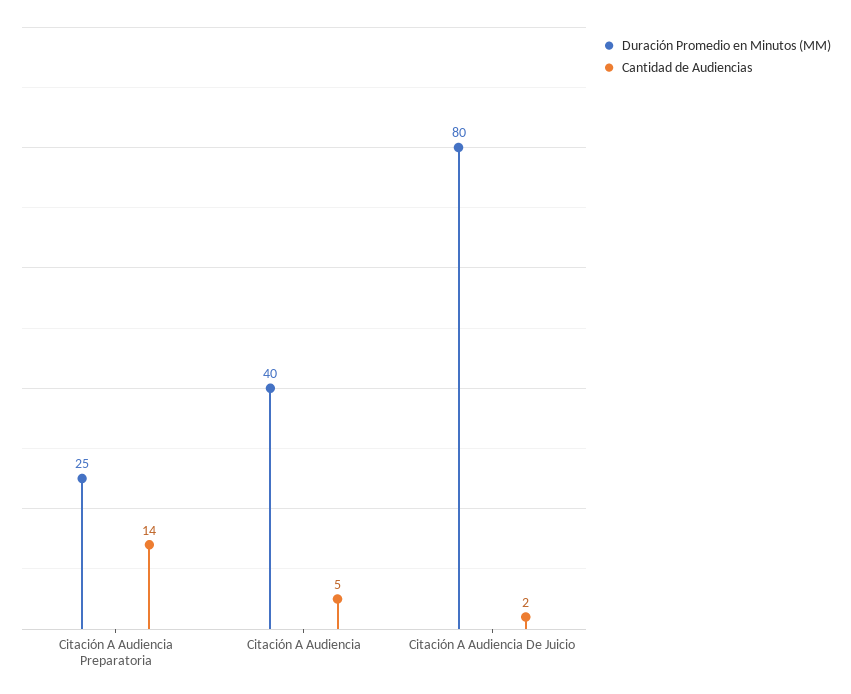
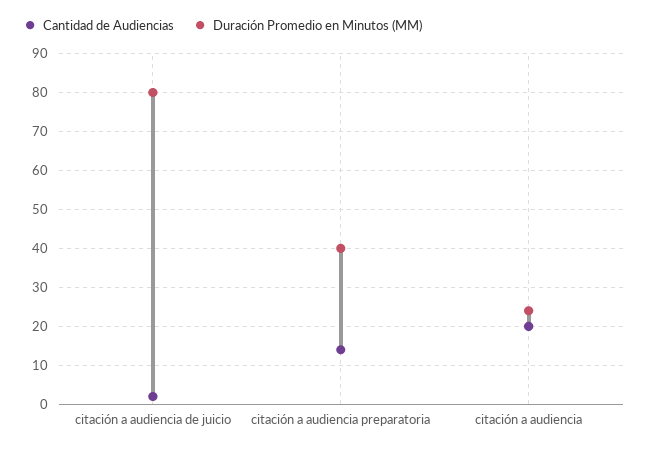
Duración Promedio en Minutos (MM), Citación A Audiencia Preparatoria: 25 -> 40
Duración Promedio en Minutos (MM), Citación A Audiencia: 40 -> 25
Cantidad de Audiencias, Citación A Audiencia: 5 -> 20

